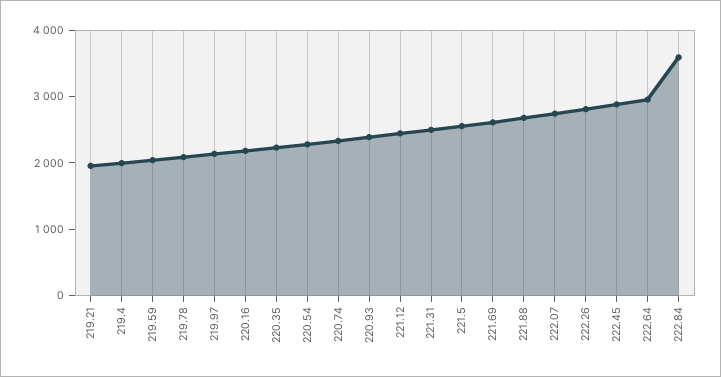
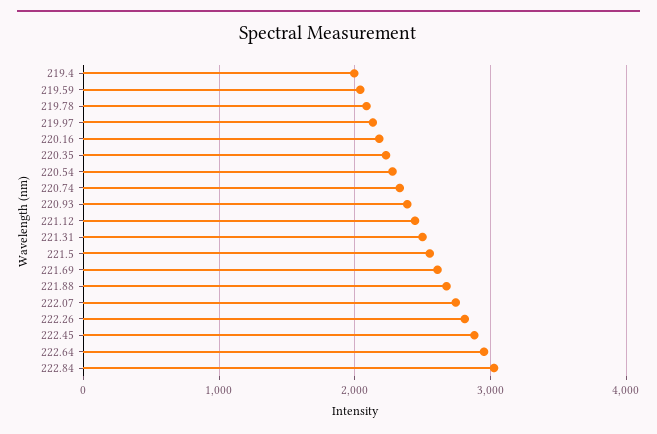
219.21: 2000 -> none
222.84: 3600 -> 3000

